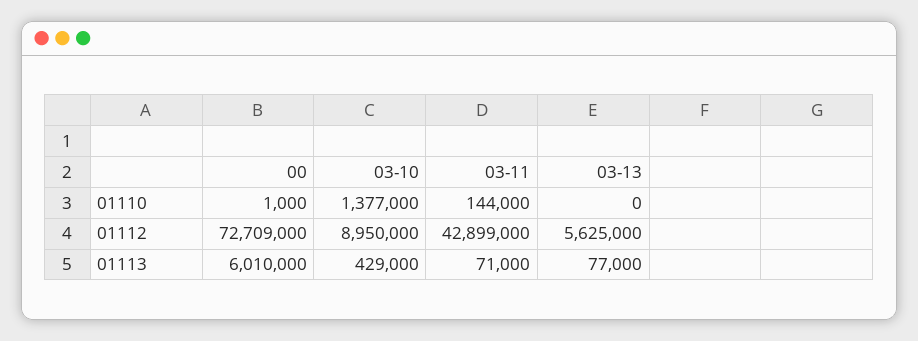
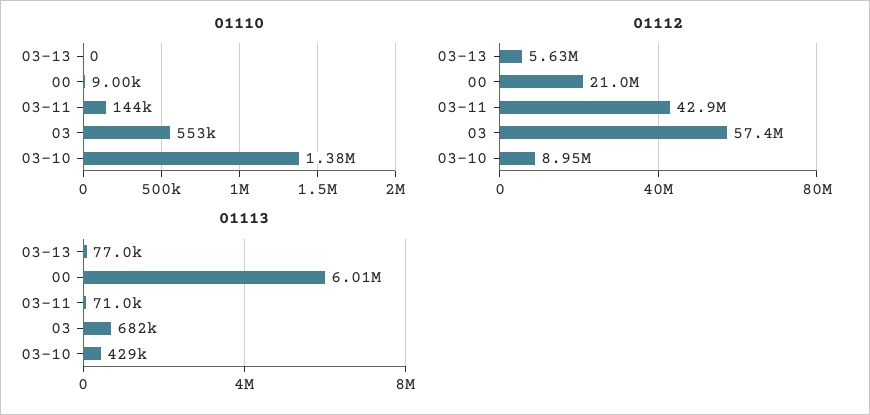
01110, 00: 1000 -> 9000
01112, 00: 72709000 -> 21000000
01110, 03: none -> 553000
01112, 03: none -> 57400000
01113, 03: none -> 682000

